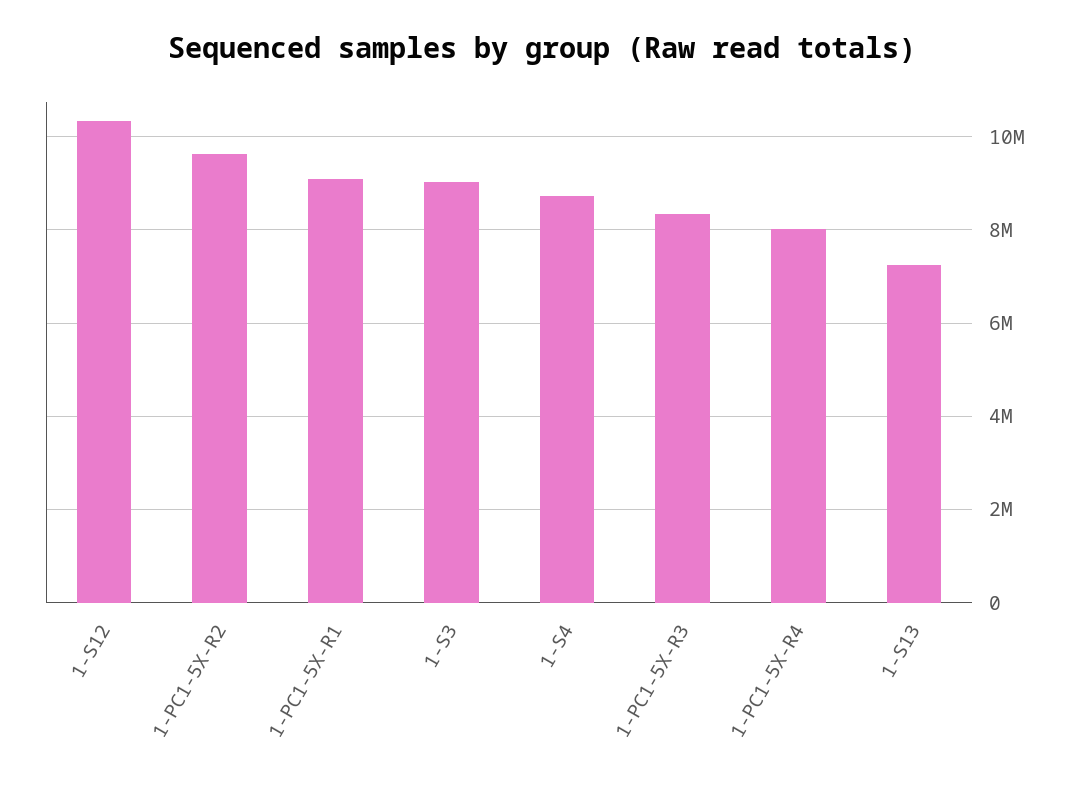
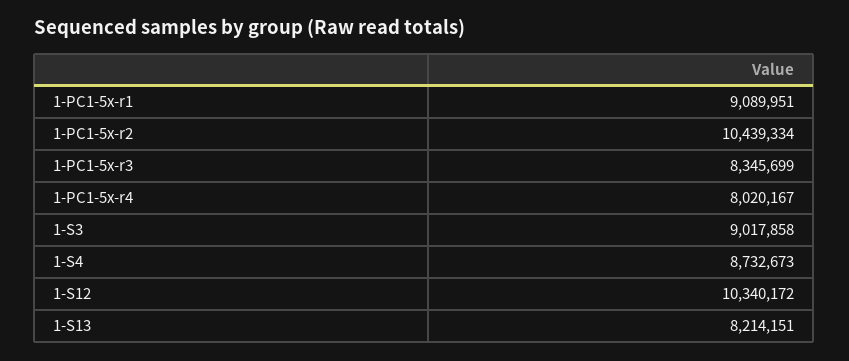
1-PC1-5X-R2: 9600000 -> 10439334
1-S13: 7200000 -> 8214151

